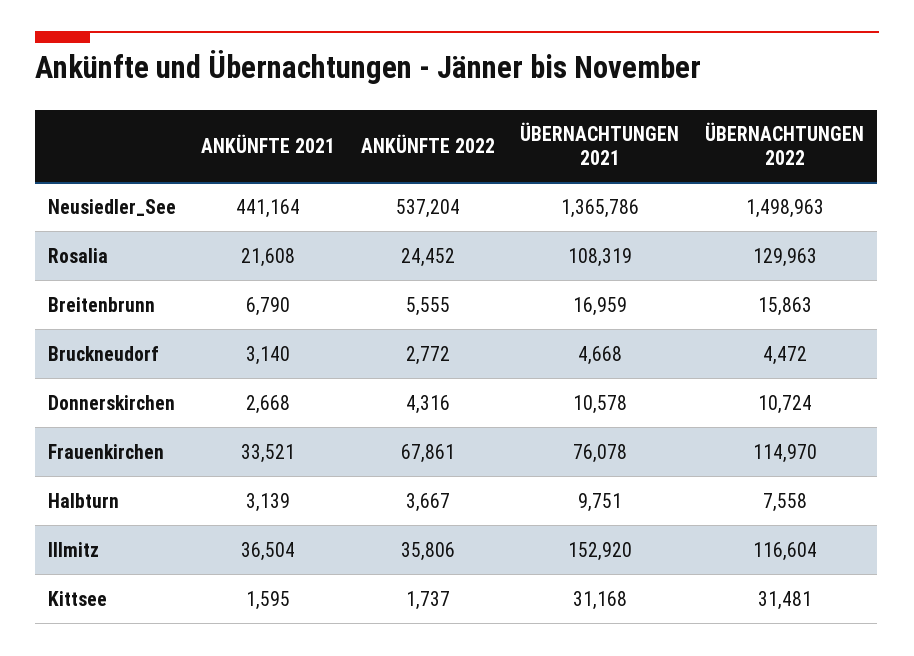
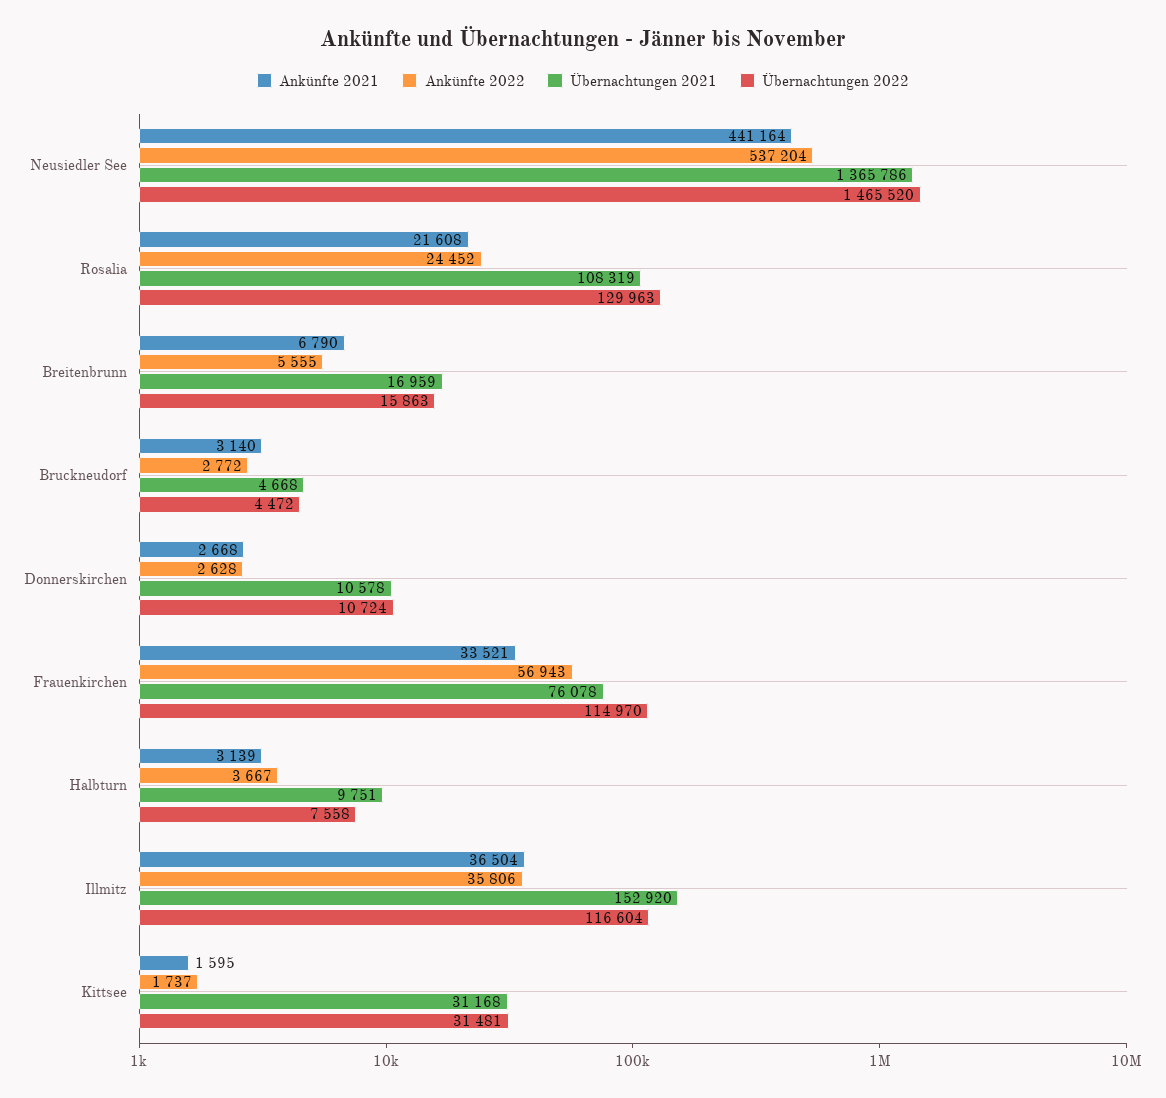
ÜBERNACHTUNGEN 2022, Neusiedler_See: 1498963 -> 1465520
ANKÜNFTE 2022, Donnerskirchen: 4316 -> 2628
ANKÜNFTE 2022, Frauenkirchen: 67861 -> 56943

